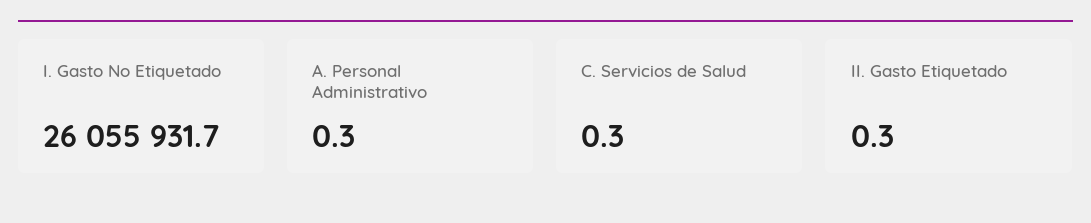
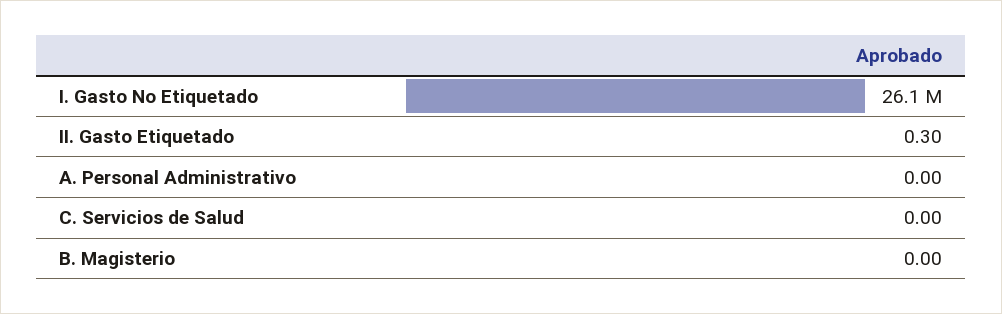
A. Personal Administrativo: 0.3 -> 0
C. Servicios de Salud: 0.3 -> 0
B. Magisterio: none -> 0

